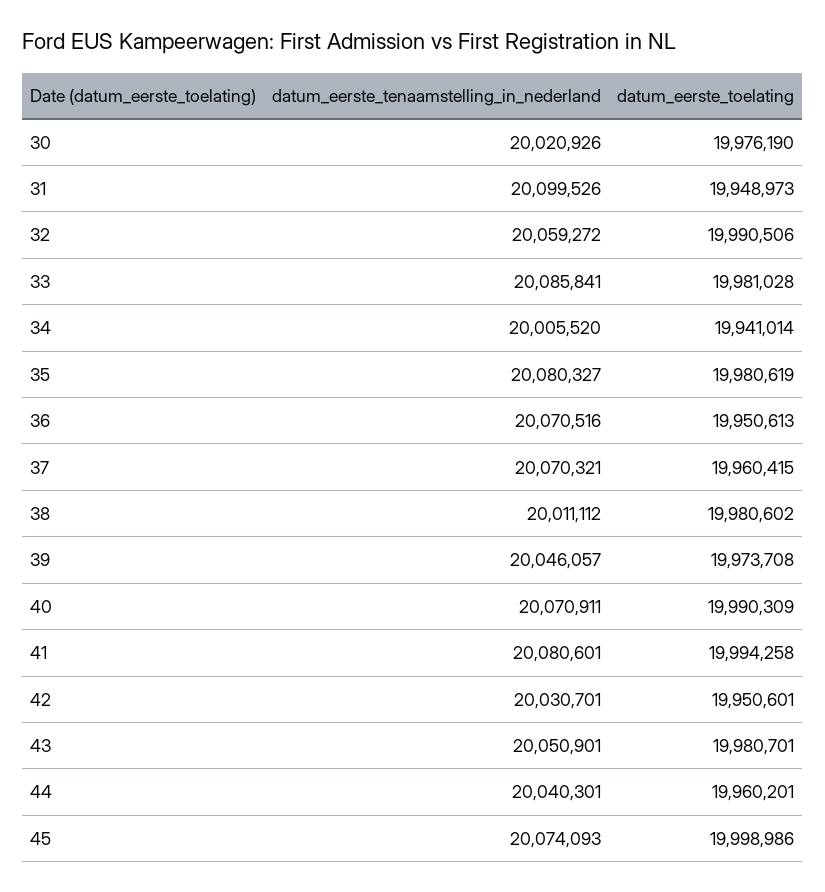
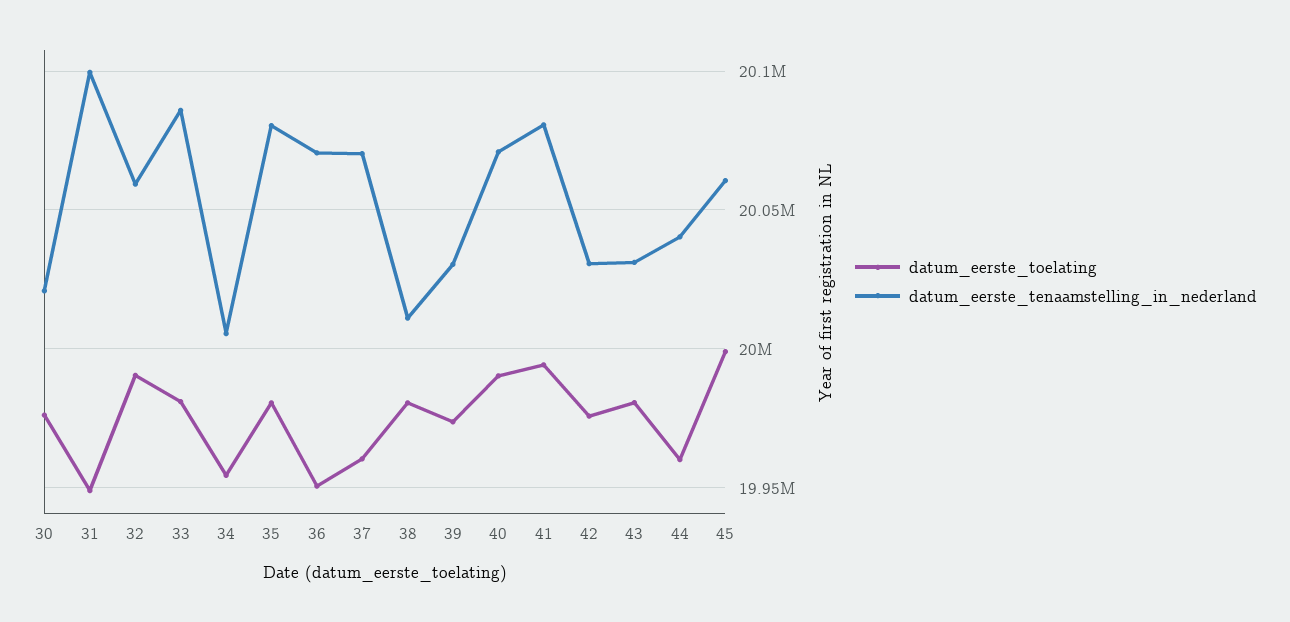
datum_eerste_toelating, 34: 19941014 -> 19955000
datum_eerste_tenaamstelling_in_nederland, 39: 20046057 -> 20030000
datum_eerste_toelating, 42: 19950601 -> 19975000
datum_eerste_tenaamstelling_in_nederland, 43: 20050901 -> 20030000
datum_eerste_tenaamstelling_in_nederland, 45: 20074093 -> 20060000

